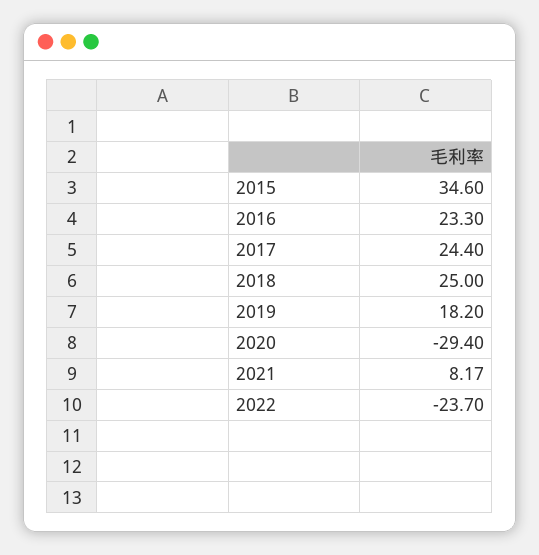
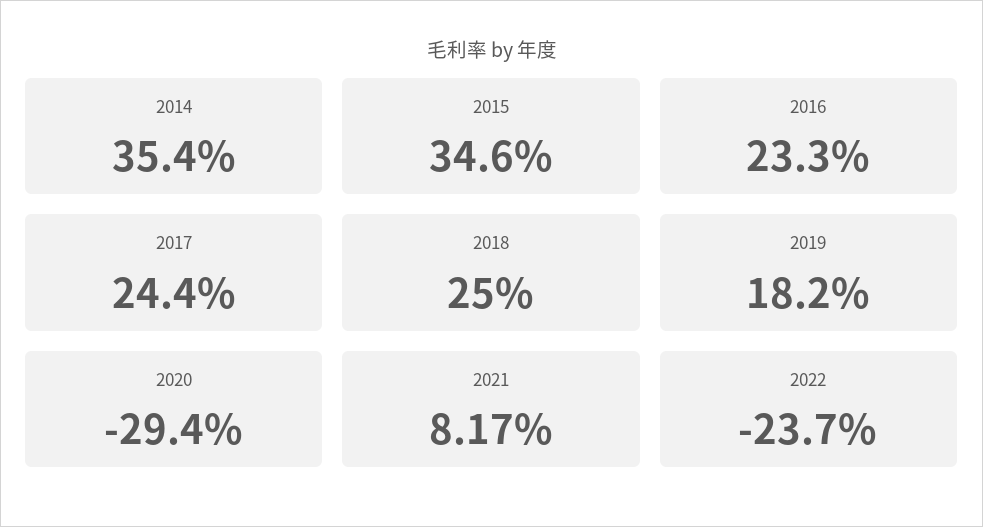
2014: none -> 35.4

